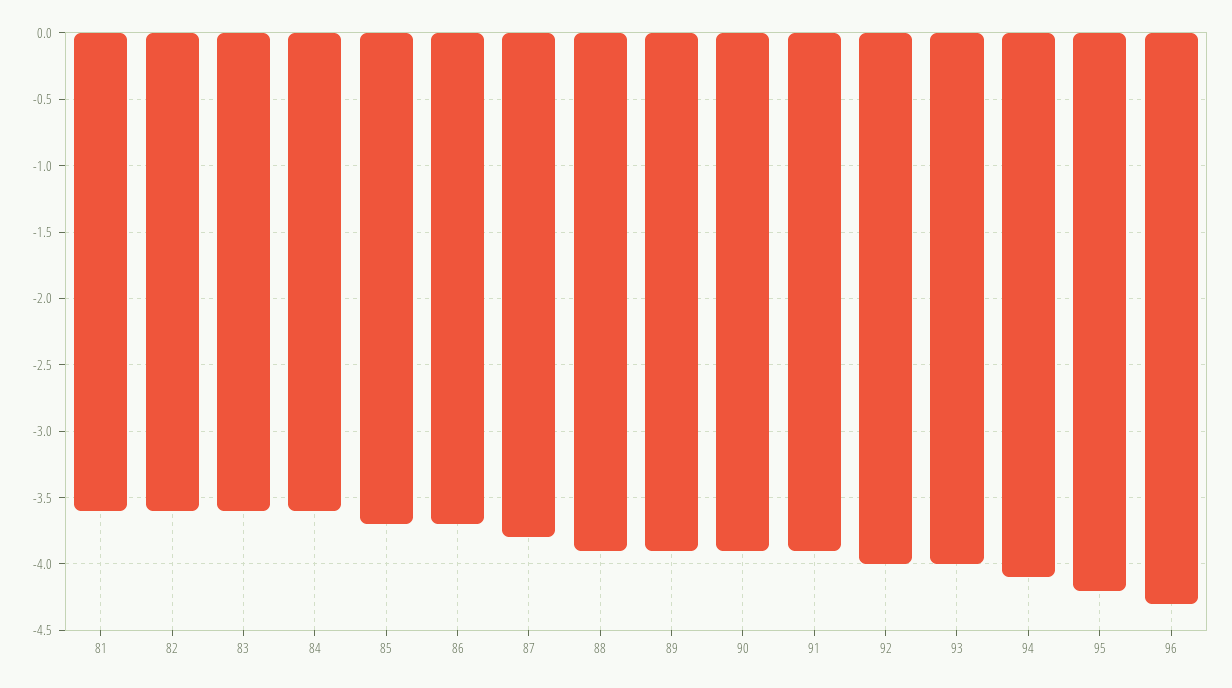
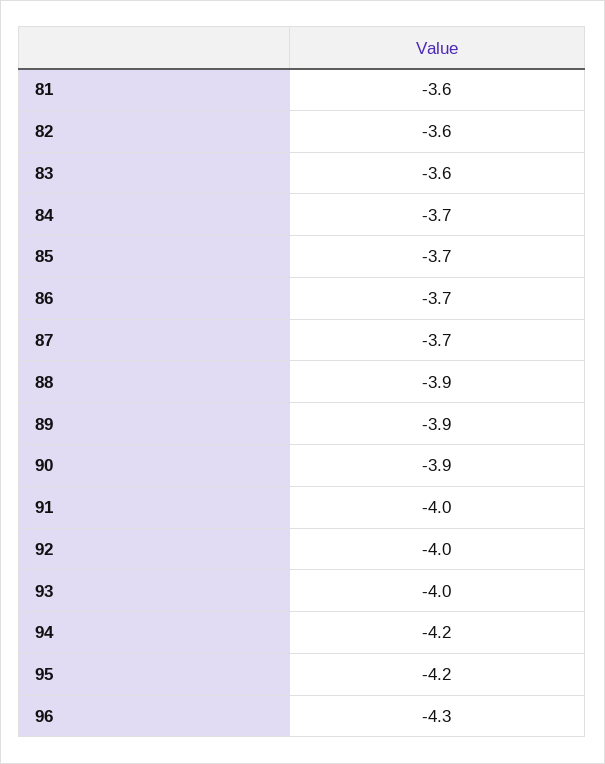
84: -3.6 -> -3.7
87: -3.8 -> -3.7
91: -3.9 -> -4
94: -4.1 -> -4.2

